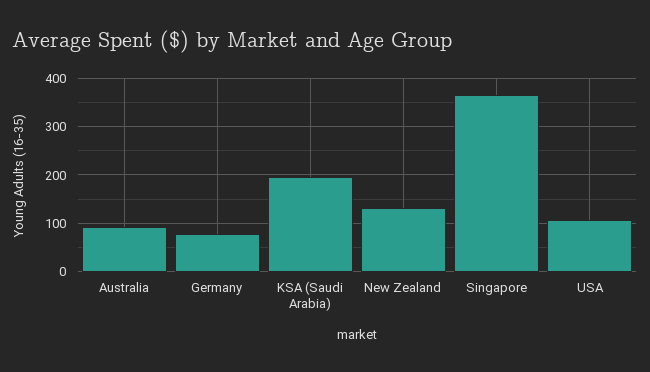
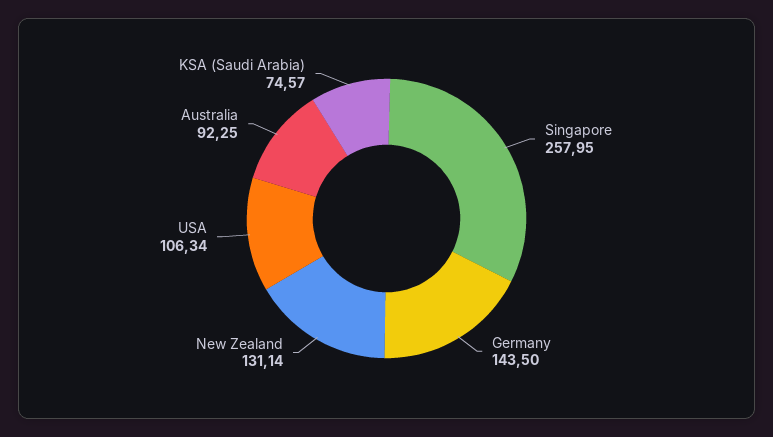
Germany: 80 -> 143.5
KSA (Saudi Arabia): 200 -> 74.57
Singapore: 360 -> 257.95

